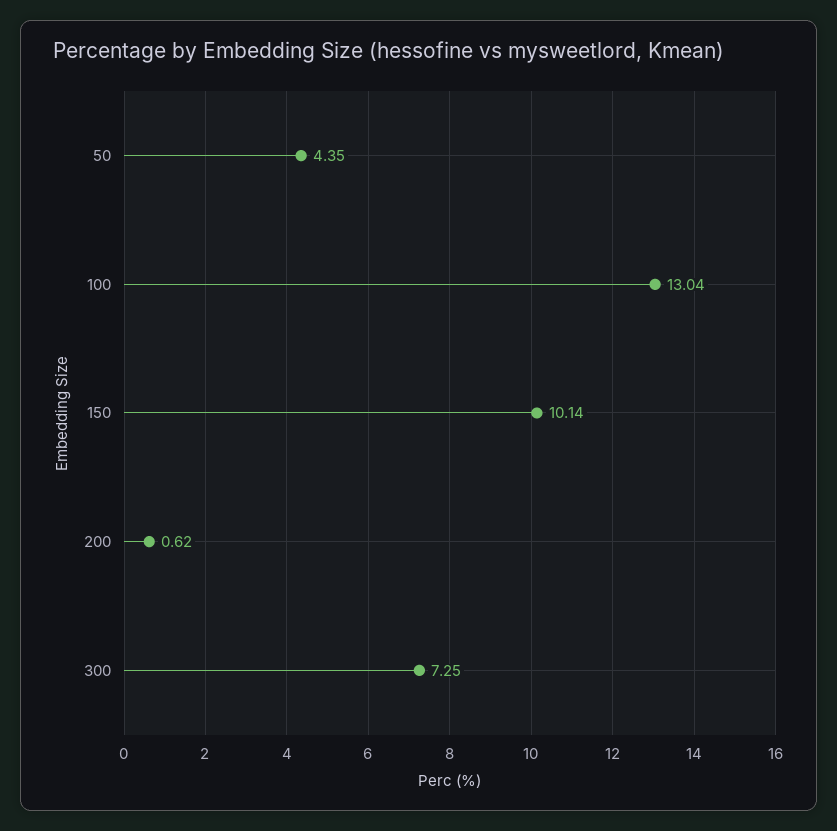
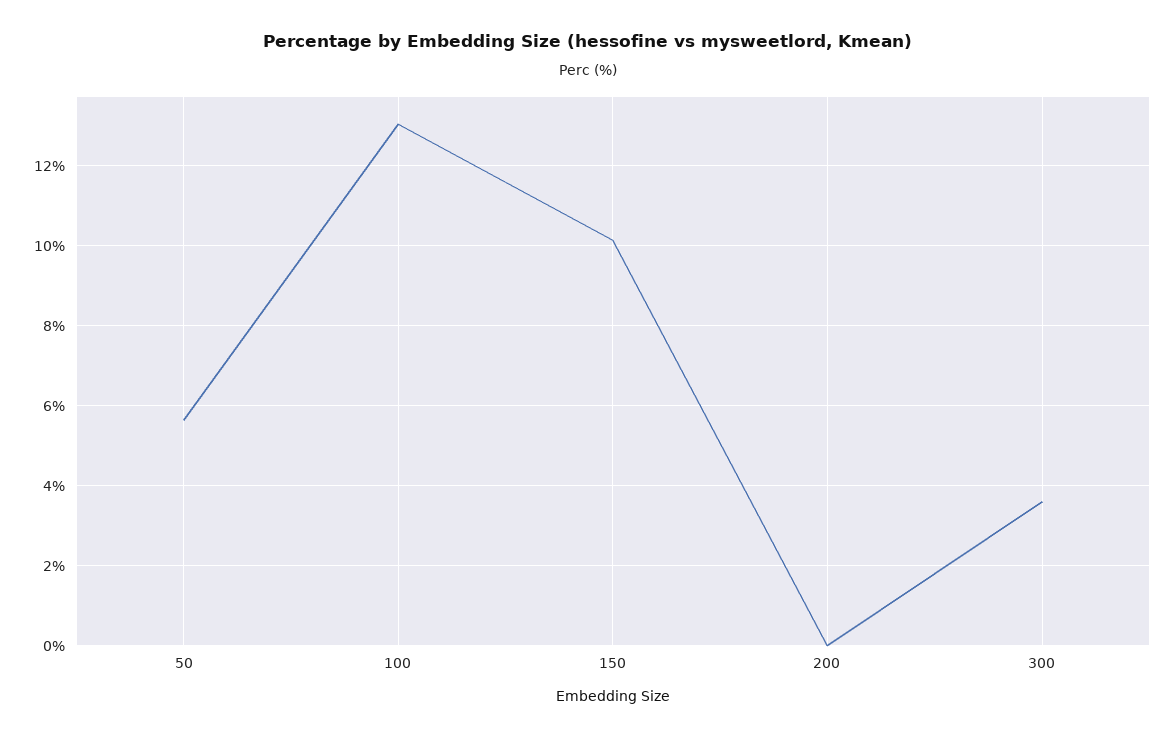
50: 4.35 -> 5.6
200: 0.62 -> 0
300: 7.25 -> 3.6

